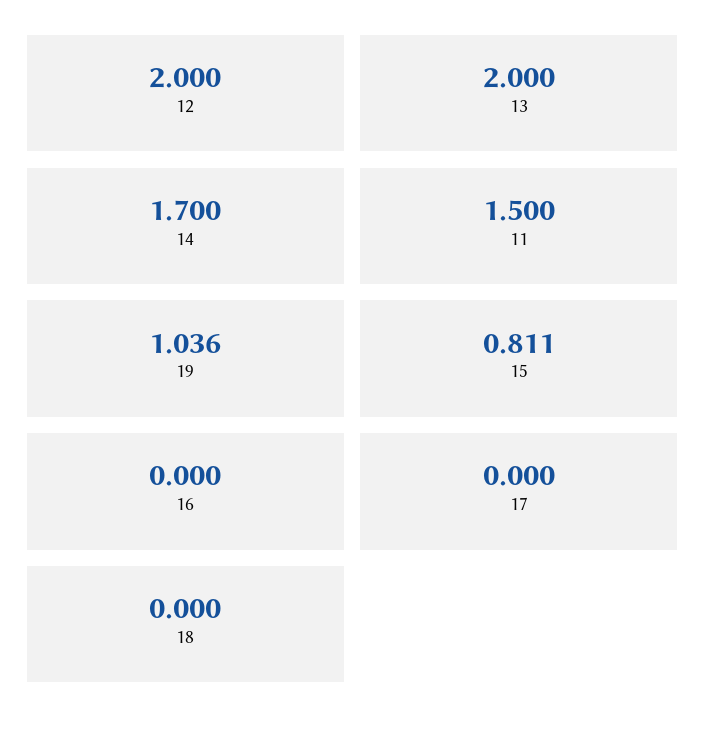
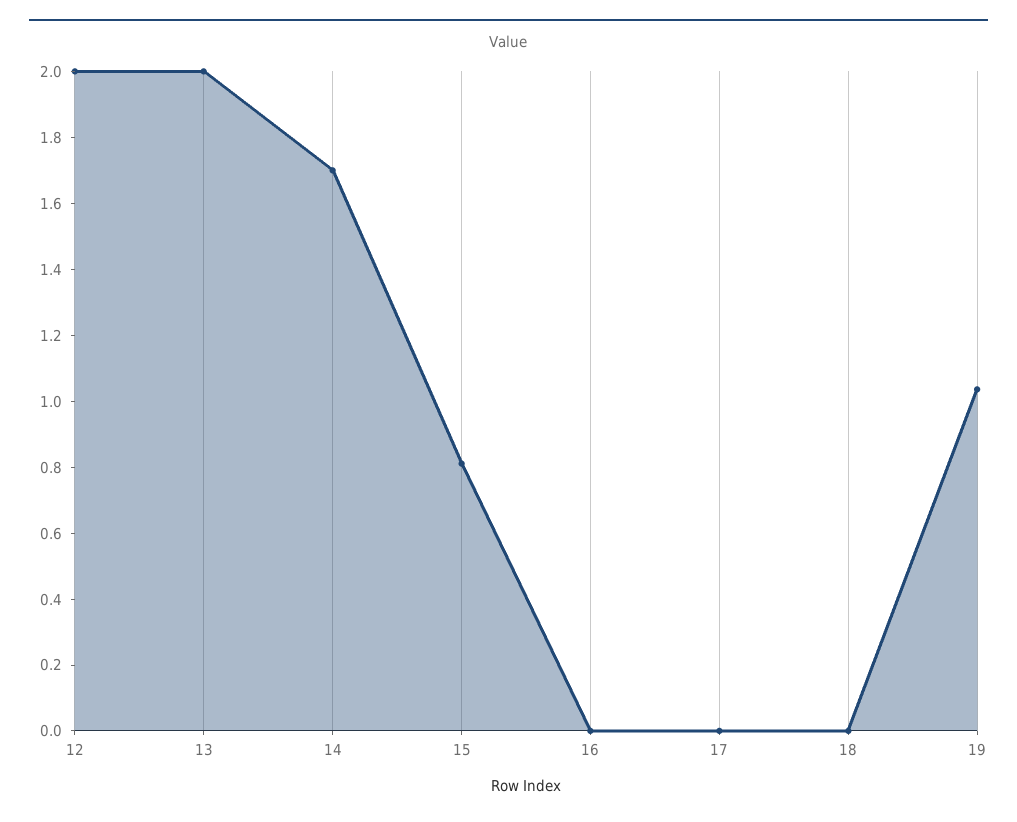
11: 1.5 -> none

